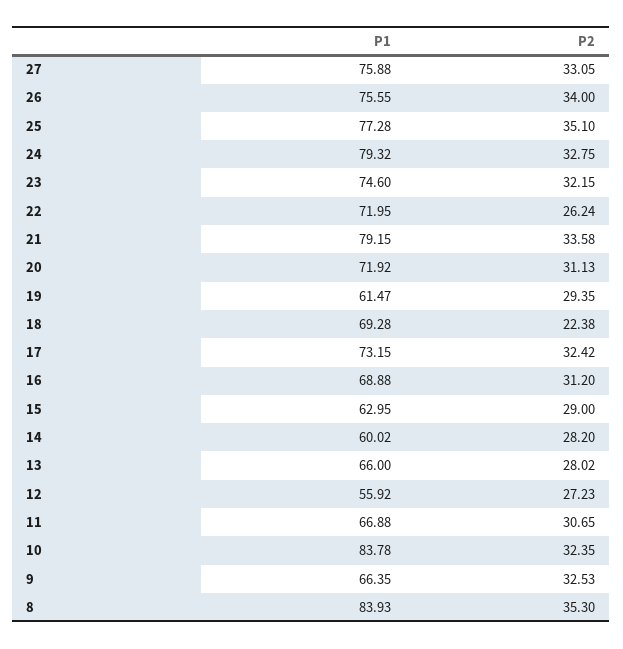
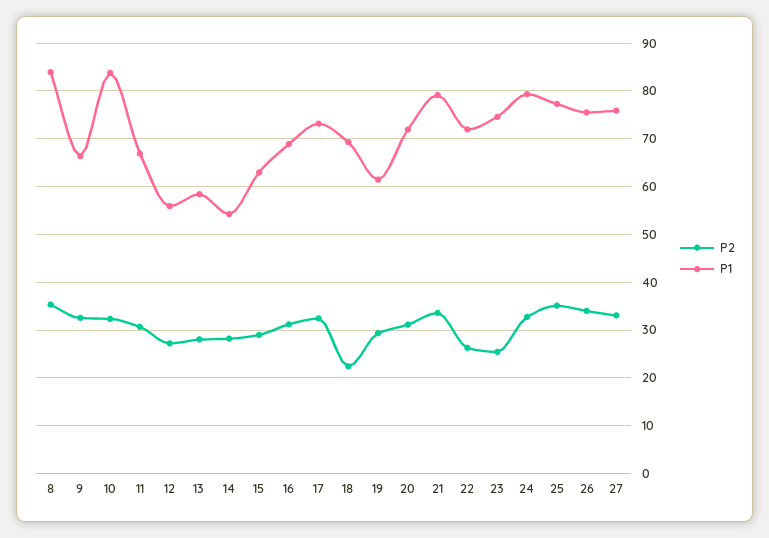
P2, 23: 32.15 -> 26
P1, 14: 60.02 -> 54
P1, 13: 66 -> 58

